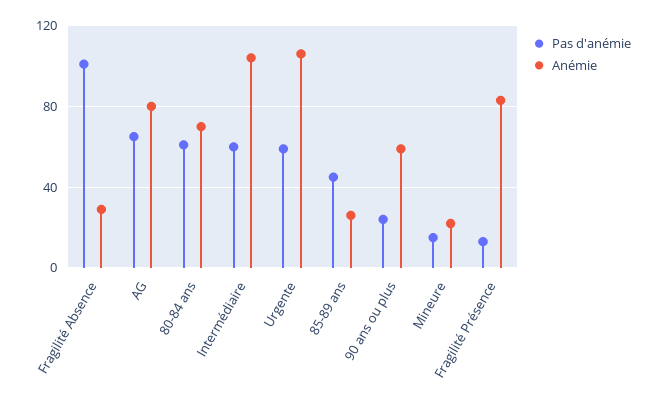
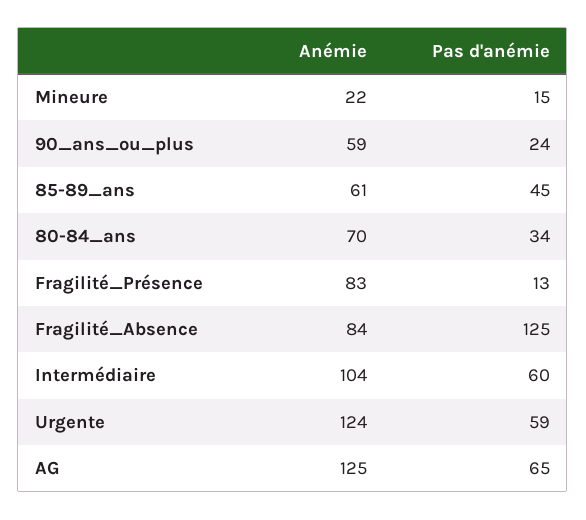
Pas d'anémie, Fragilité Absence: 100 -> 125
Anémie, Fragilité Absence: 30 -> 84
Anémie, AG: 80 -> 125
Pas d'anémie, 80-84 ans: 60 -> 34
Anémie, Urgente: 105 -> 124
Anémie, 85-89 ans: 25 -> 61

